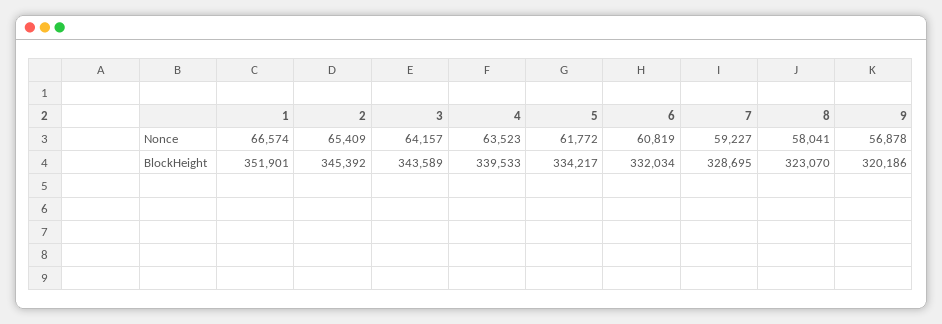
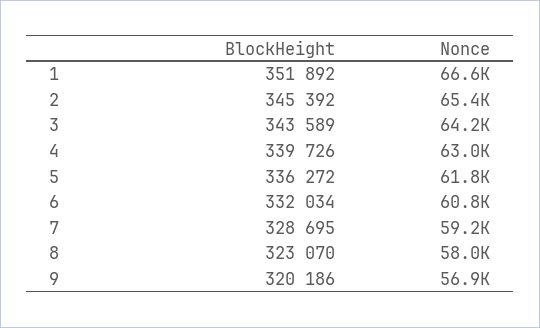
4, Nonce: 63523 -> 63000
1, BlockHeight: 351901 -> 351892
4, BlockHeight: 339533 -> 339726
5, BlockHeight: 334217 -> 336272

